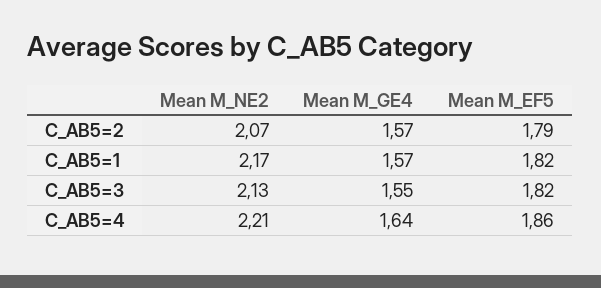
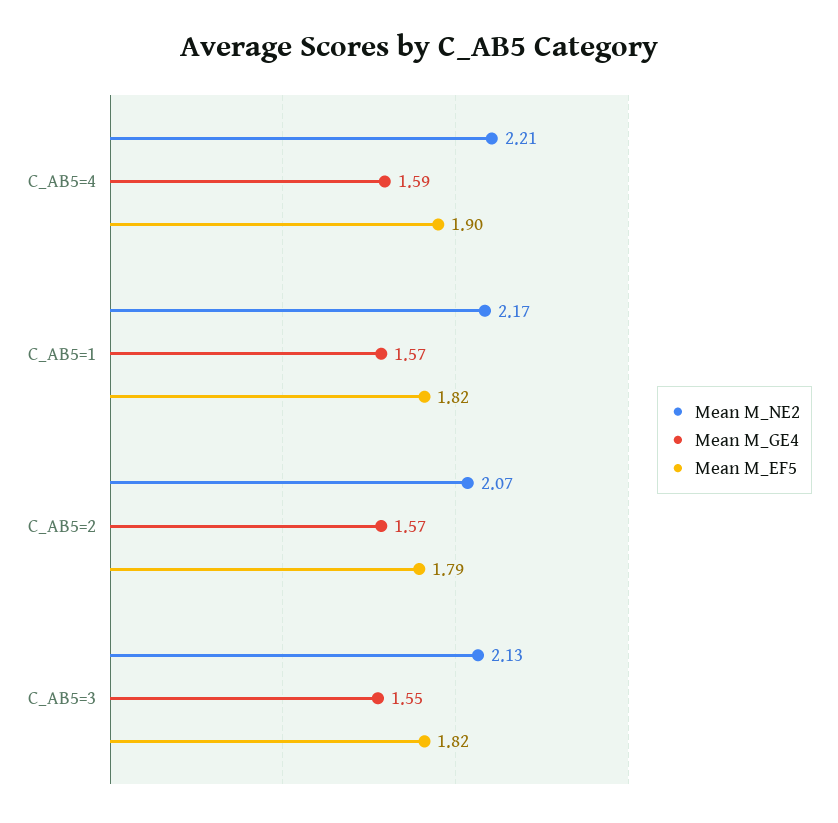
Mean M_GE4, C_AB5=4: 1.64 -> 1.59
Mean M_EF5, C_AB5=4: 1.86 -> 1.9

